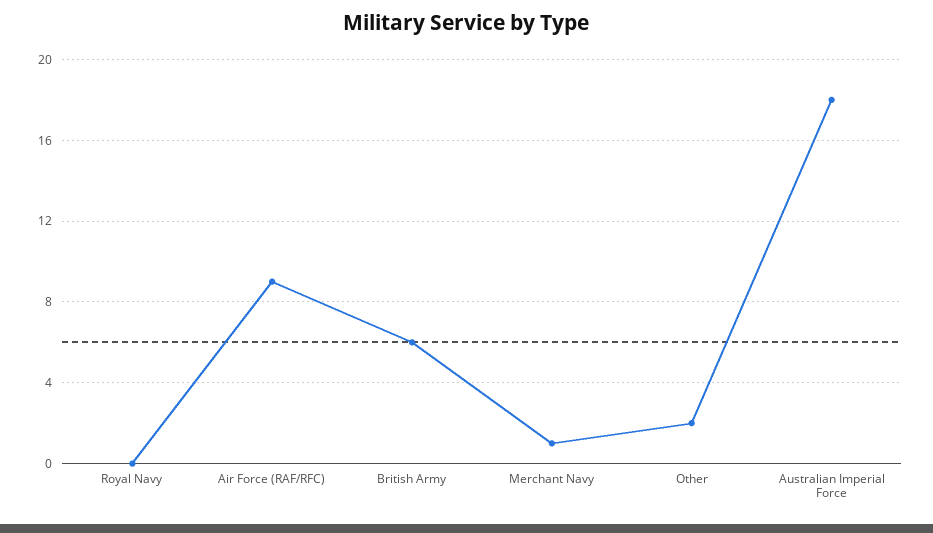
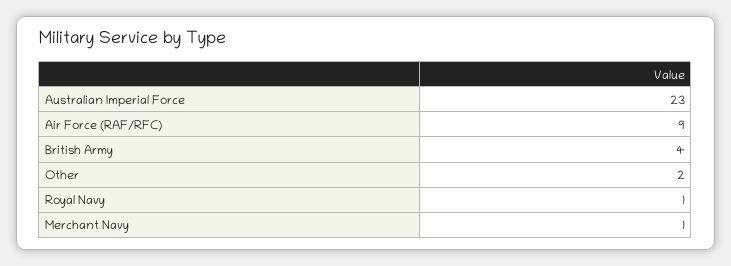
Royal Navy: 0 -> 1
British Army: 6 -> 4
Australian Imperial Force: 18 -> 23

